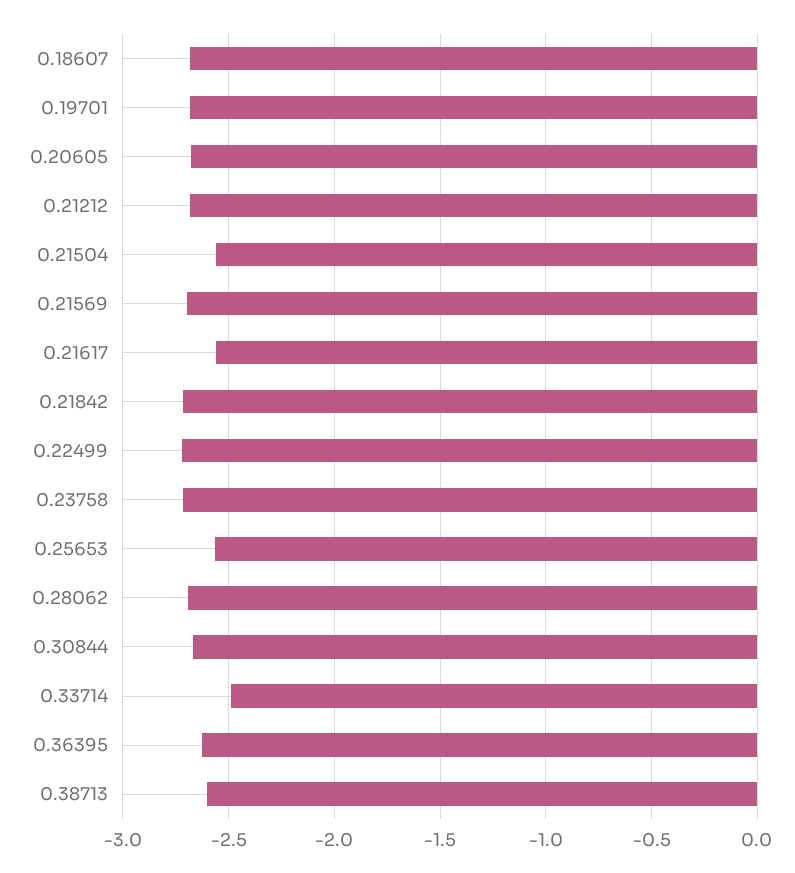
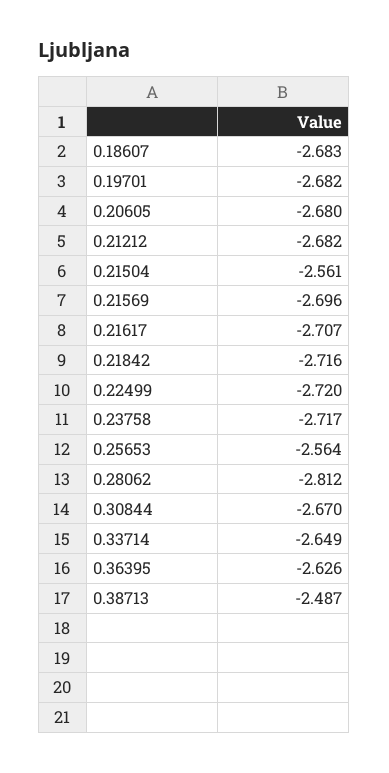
0.21617: -2.55 -> -2.707
0.28062: -2.7 -> -2.812
0.33714: -2.5 -> -2.649
0.38713: -2.6 -> -2.487

